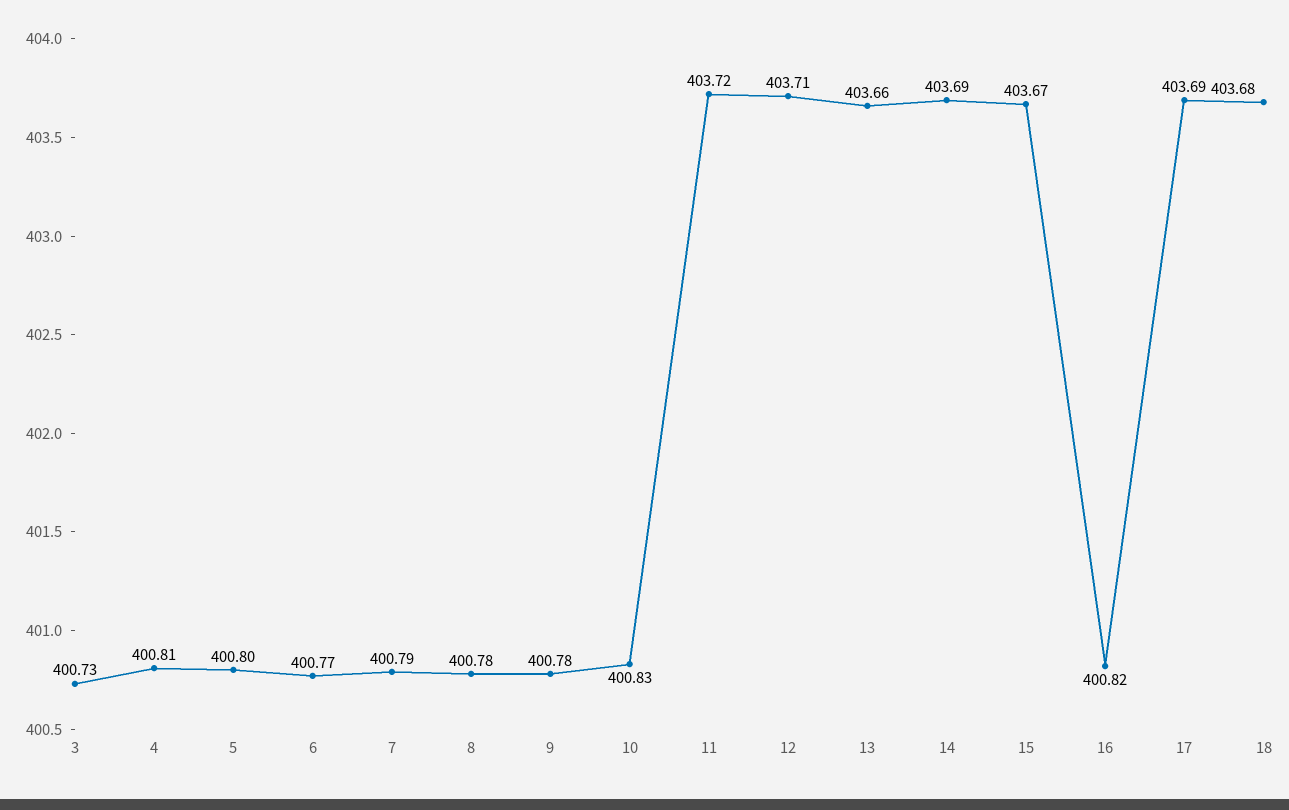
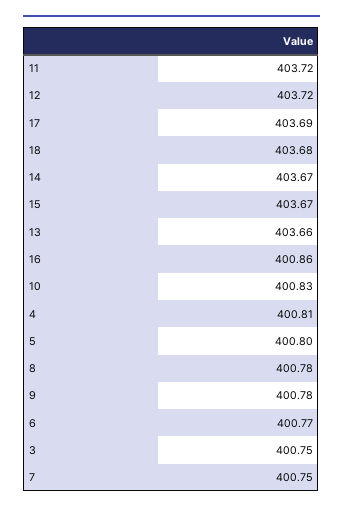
3: 400.73 -> 400.75
7: 400.79 -> 400.75
12: 403.71 -> 403.72
14: 403.69 -> 403.67
16: 400.82 -> 400.86

